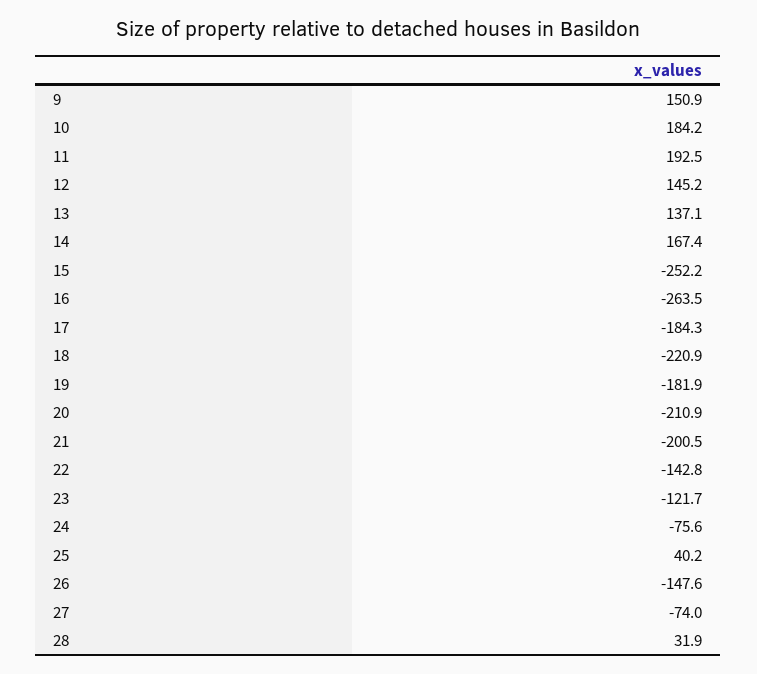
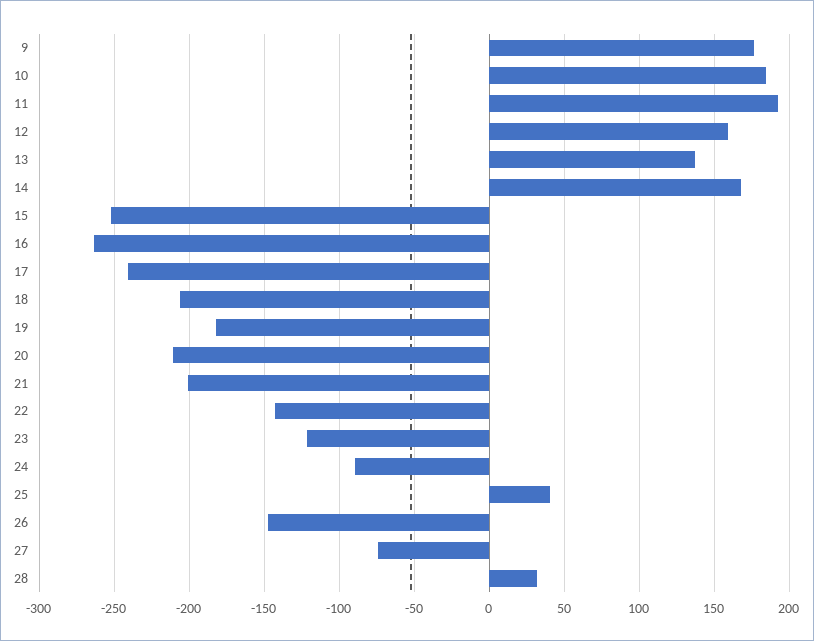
9: 150.9 -> 175
12: 145.2 -> 160
17: -184.3 -> -240
18: -220.9 -> -205
24: -75.6 -> -90

